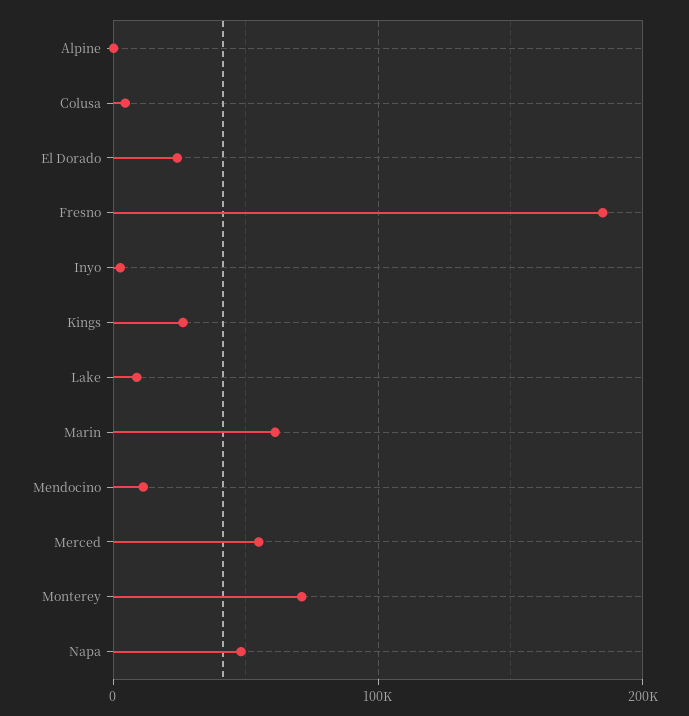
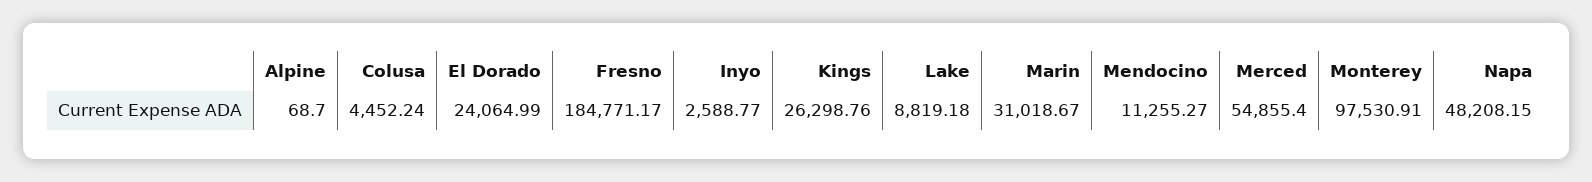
Marin: 60000 -> 31018.67
Monterey: 70000 -> 97530.91

